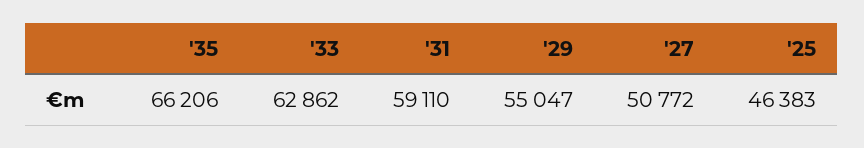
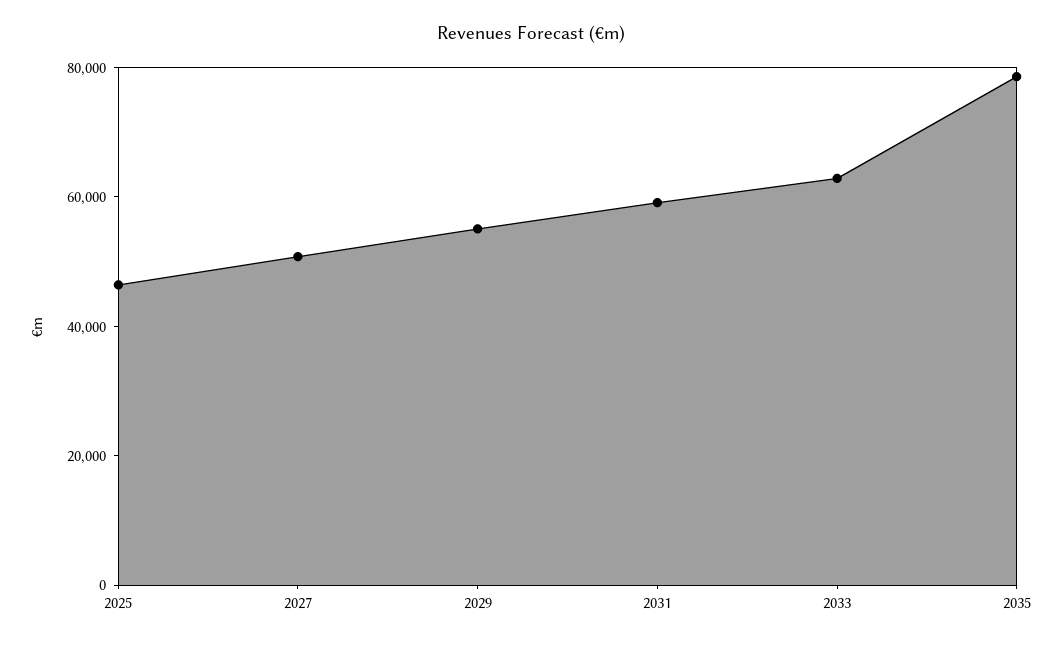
'35: 66206 -> 80000

